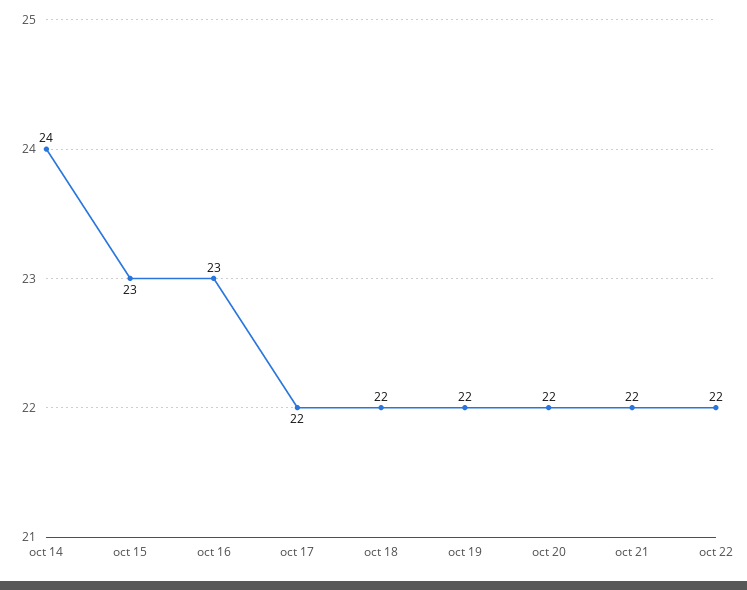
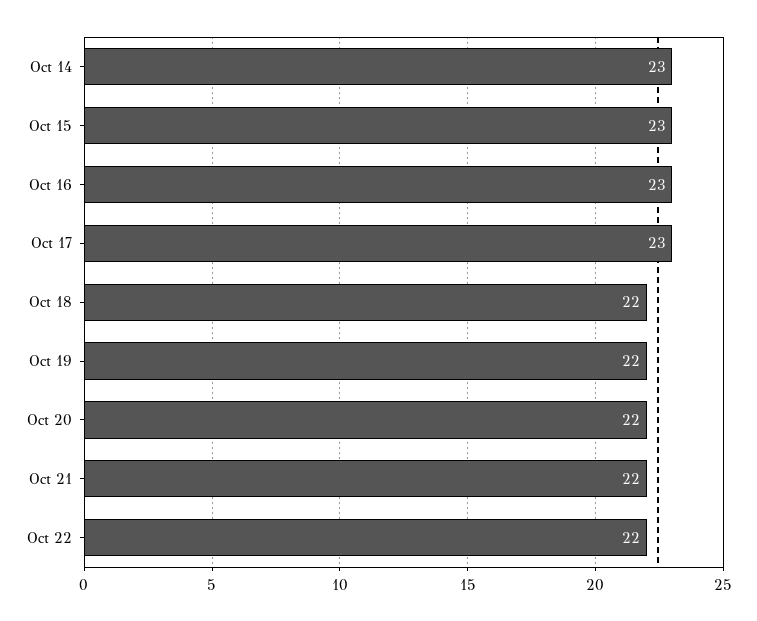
oct 14: 24 -> 23
oct 17: 22 -> 23

